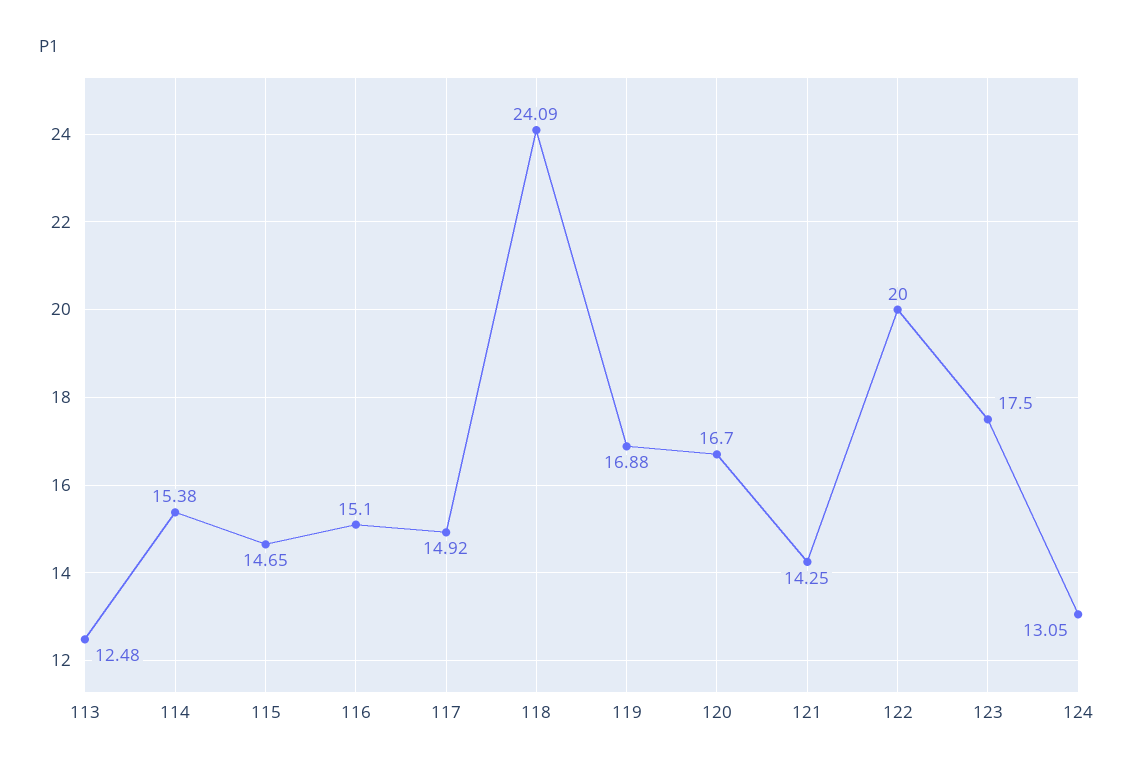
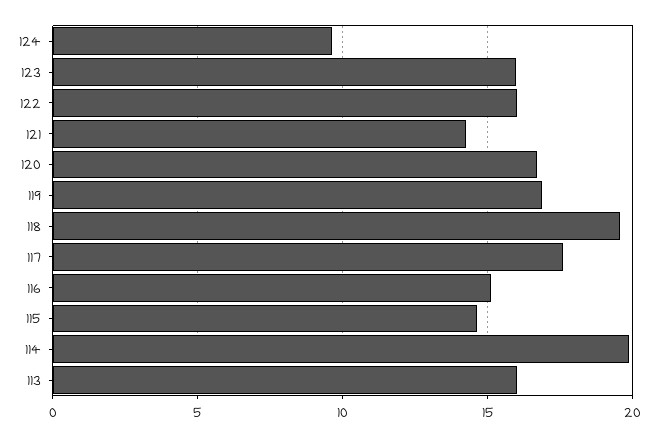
113: 12.48 -> 16
114: 15.38 -> 20
117: 14.92 -> 17.5
118: 24.09 -> 19.5
122: 20 -> 16
123: 17.5 -> 16
124: 13.05 -> 9.5

